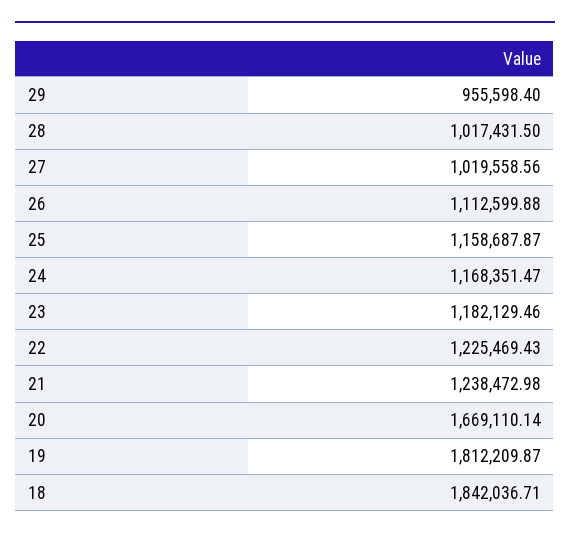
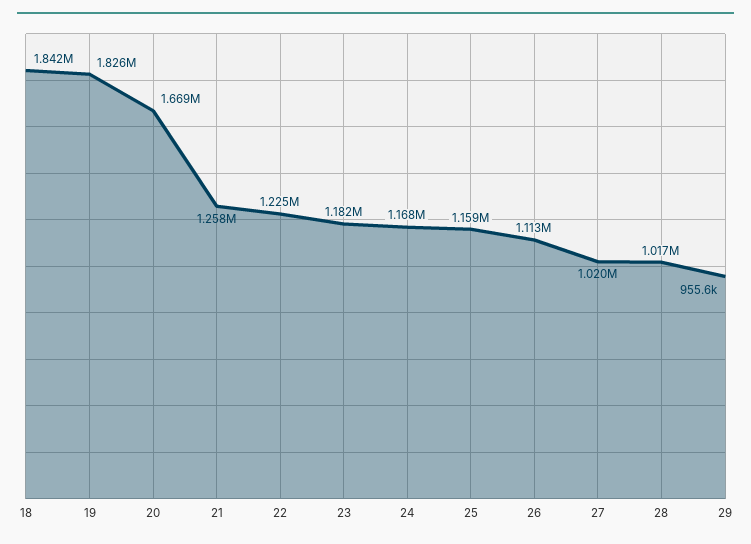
21: 1238472.98 -> 1258000
19: 1812209.87 -> 1826000

